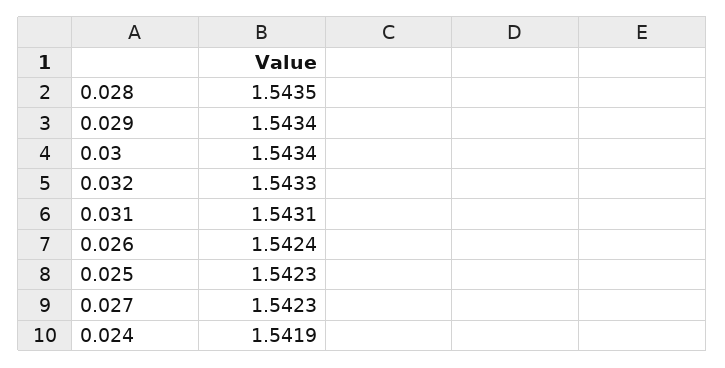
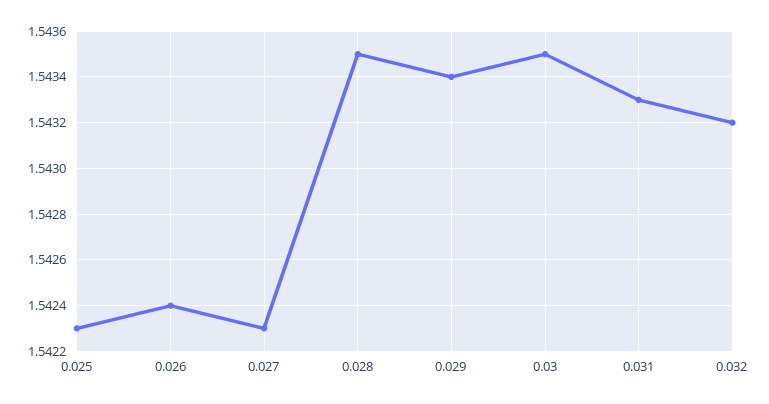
0.03: 1.5434 -> 1.5435
0.032: 1.5433 -> 1.5432
0.031: 1.5431 -> 1.5433
0.024: 1.5419 -> none

